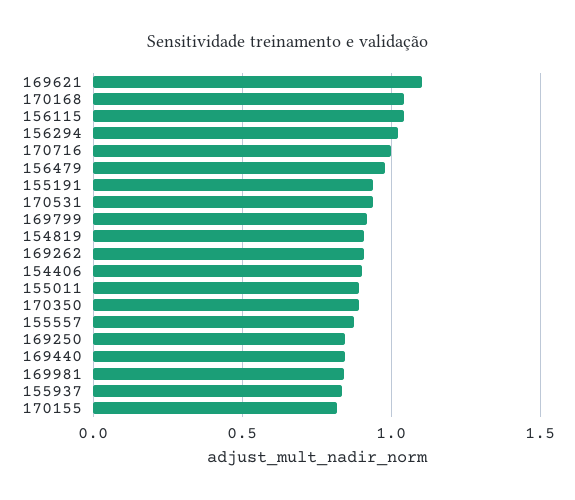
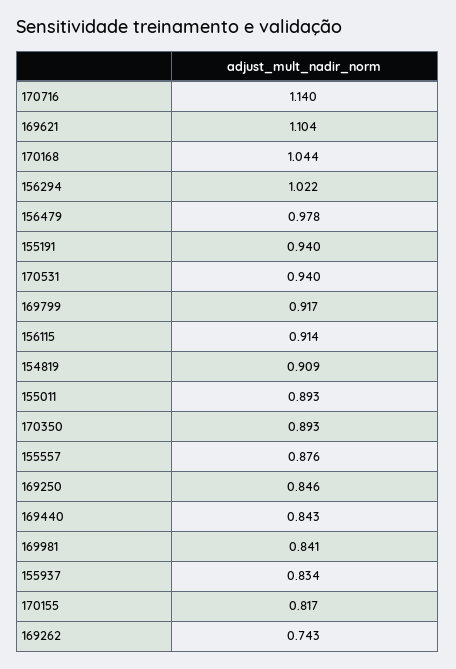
156115: 1.05 -> 0.914
170716: 1 -> 1.14
169262: 0.9 -> 0.743
154406: 0.9 -> none

